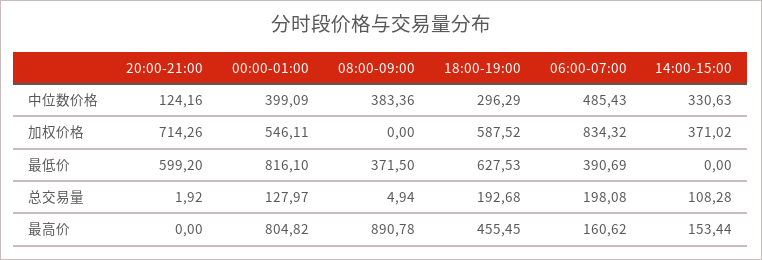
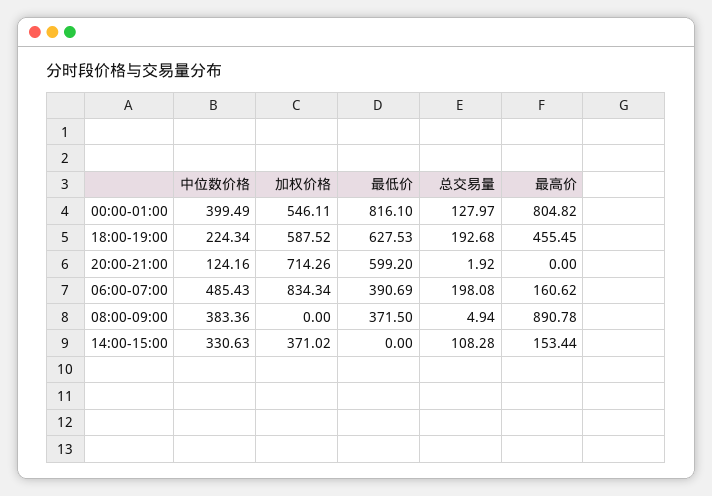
00:00-01:00, 中位数价格: 399.09 -> 399.49
18:00-19:00, 中位数价格: 296.29 -> 224.34
06:00-07:00, 加权价格: 834.32 -> 834.34

